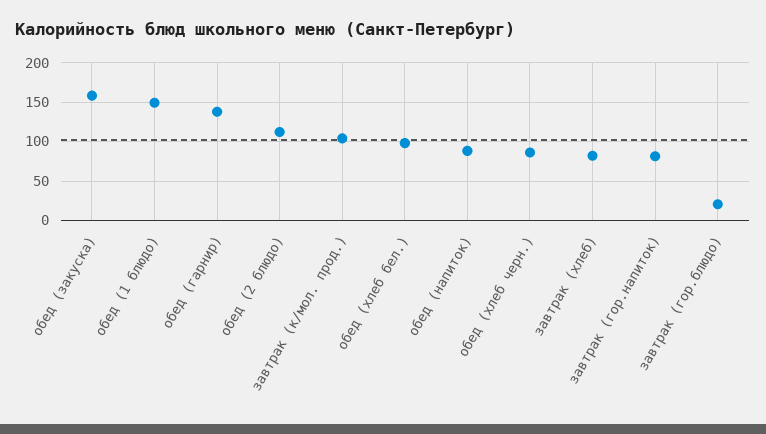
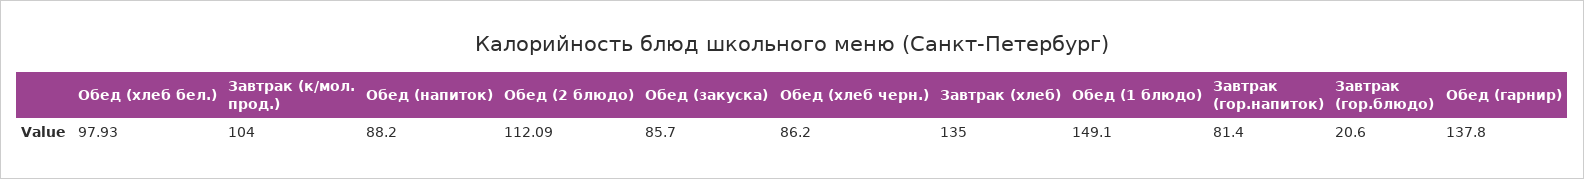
обед (закуска): 160 -> 85.7
завтрак (хлеб): 80 -> 135

